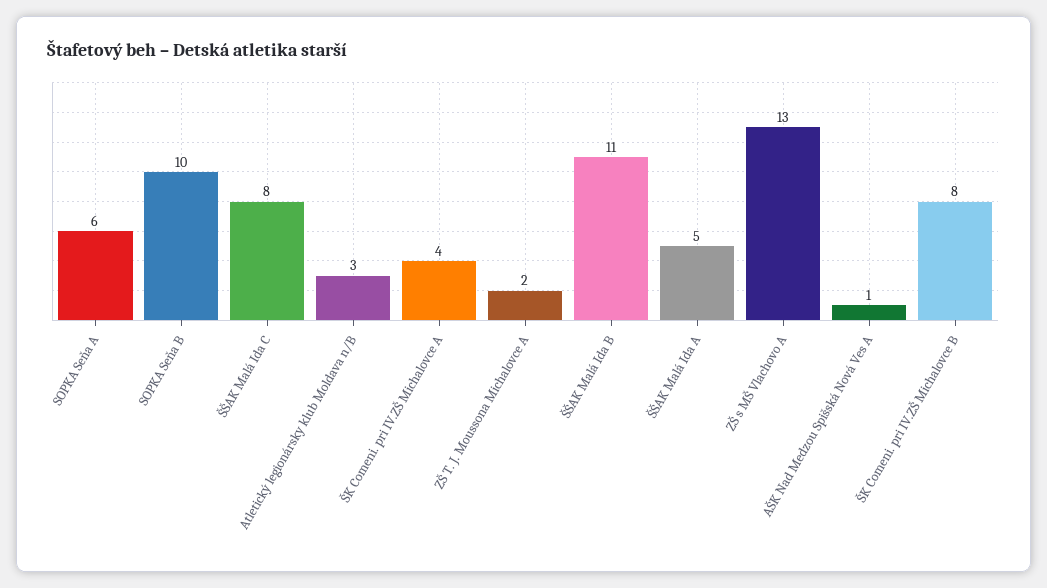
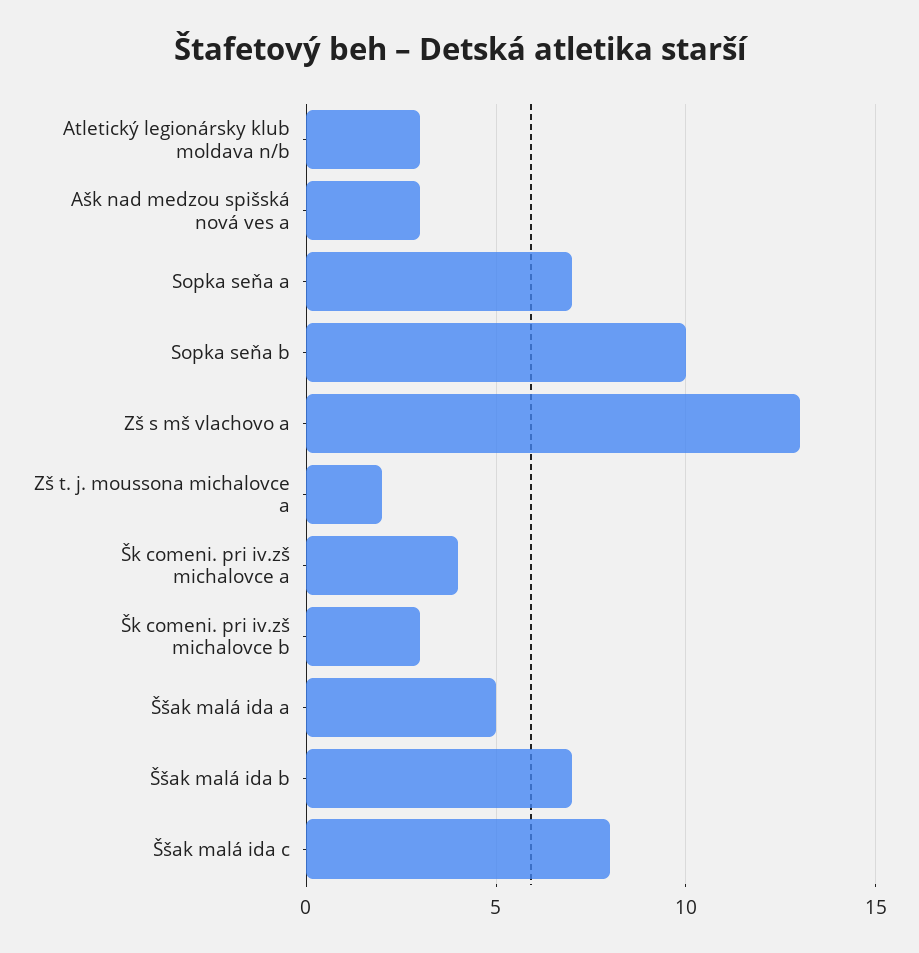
SOPKA Seňa A: 6 -> 7
ŠŠAK Malá Ida B: 11 -> 7
AŠK Nad Medzou Spišská Nová Ves A: 1 -> 3
ŠK Comeni. pri IV.ZŠ Michalovce B: 8 -> 3

